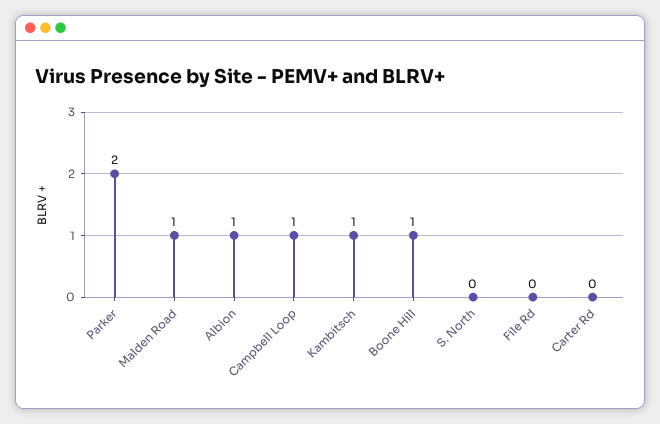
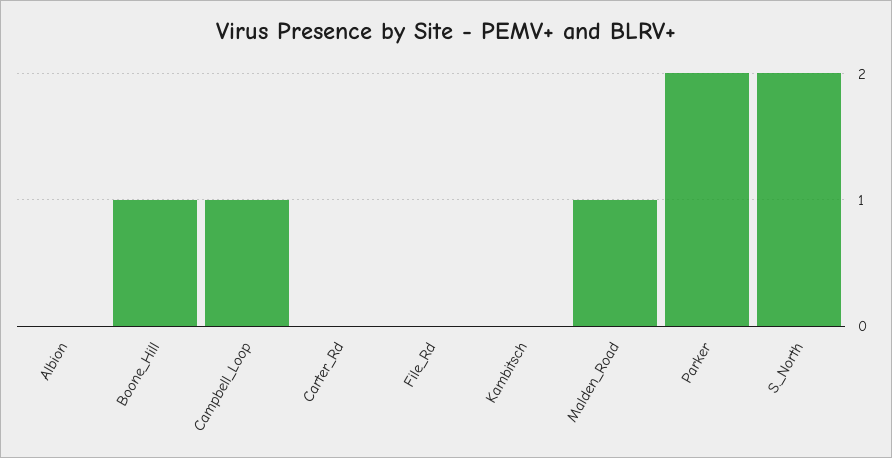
Albion: 1 -> 0
Kambitsch: 1 -> 0
S. North: 0 -> 2

